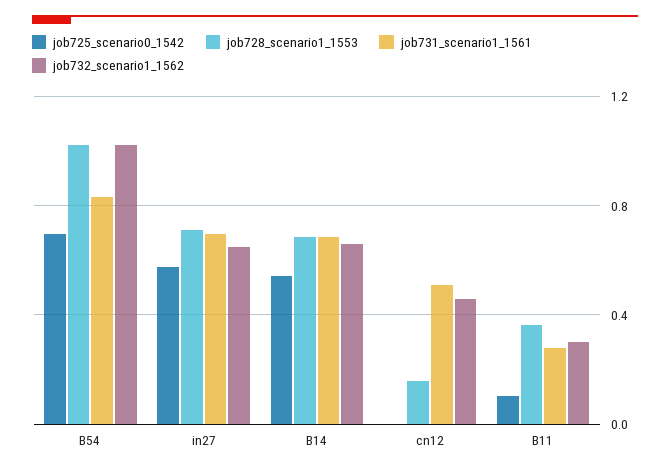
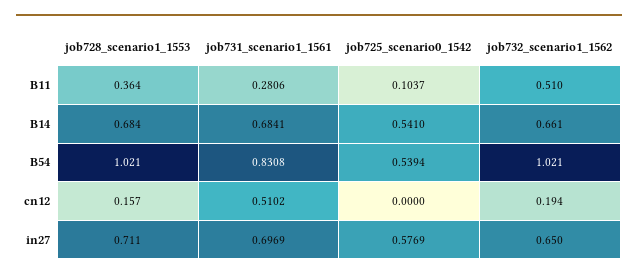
job725_scenario0_1542, B54: 0.7 -> 0.5394
job732_scenario1_1562, cn12: 0.45 -> 0.194
job732_scenario1_1562, B11: 0.3 -> 0.51

